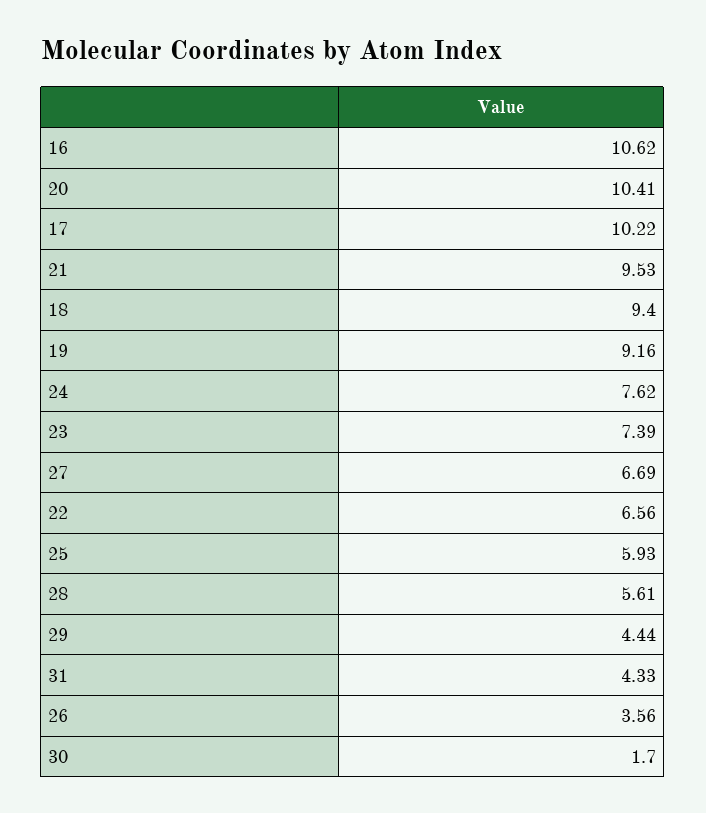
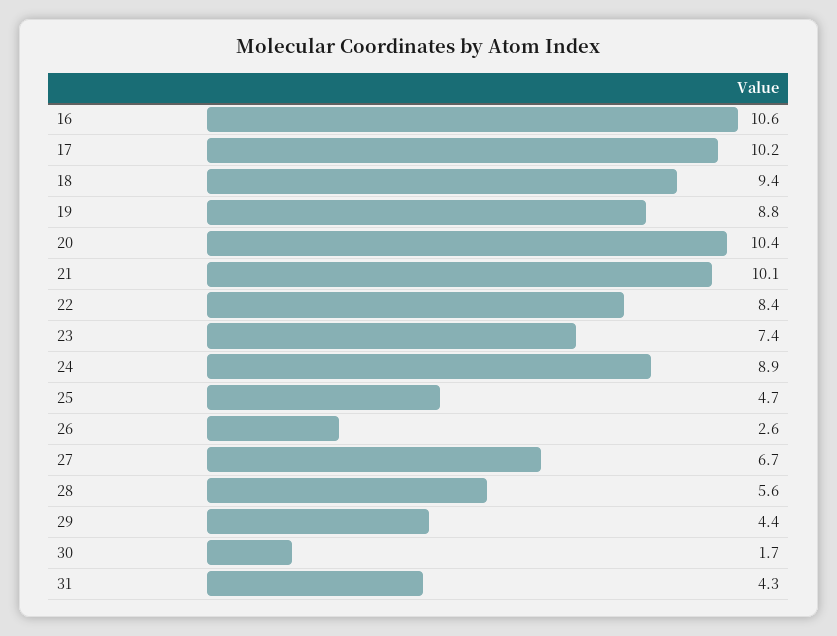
21: 9.53 -> 10.1
19: 9.16 -> 8.8
24: 7.62 -> 8.9
22: 6.56 -> 8.4
25: 5.93 -> 4.7
26: 3.56 -> 2.6

